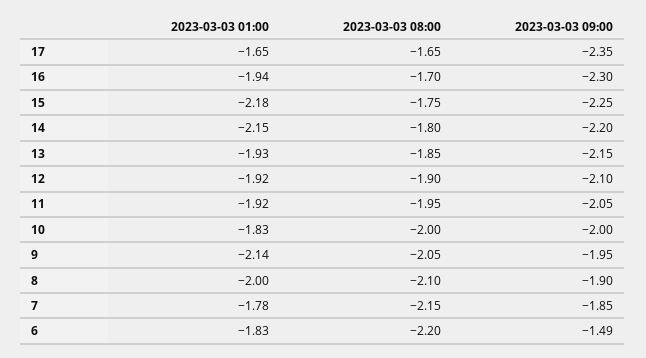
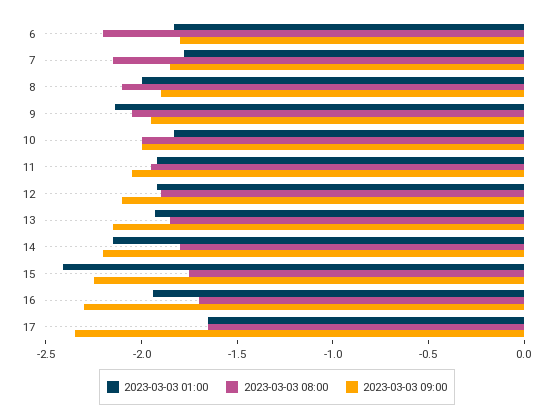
2023-03-03 01:00, 15: -2.18 -> -2.4
2023-03-03 09:00, 6: -1.49 -> -1.8

